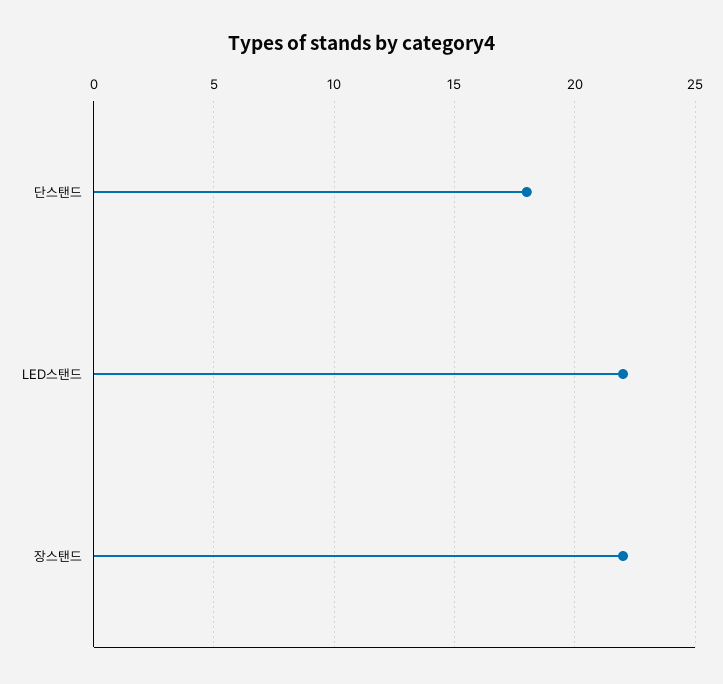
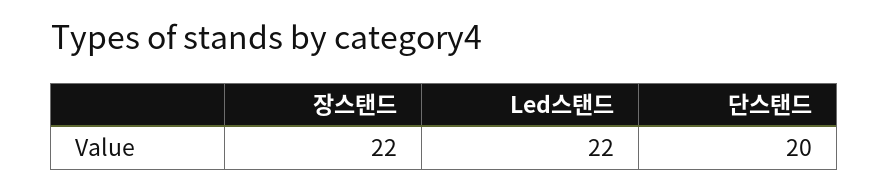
단스탠드: 18 -> 20

